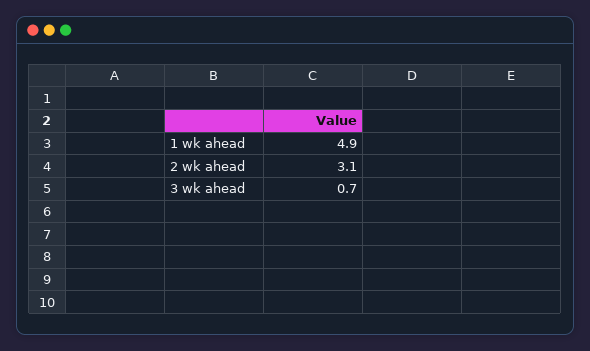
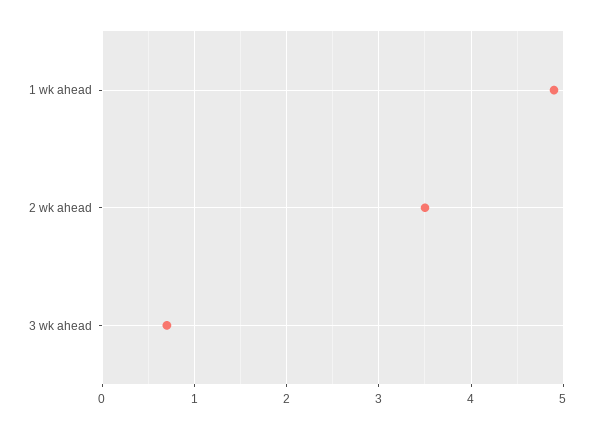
2 wk ahead: 3.1 -> 3.5

